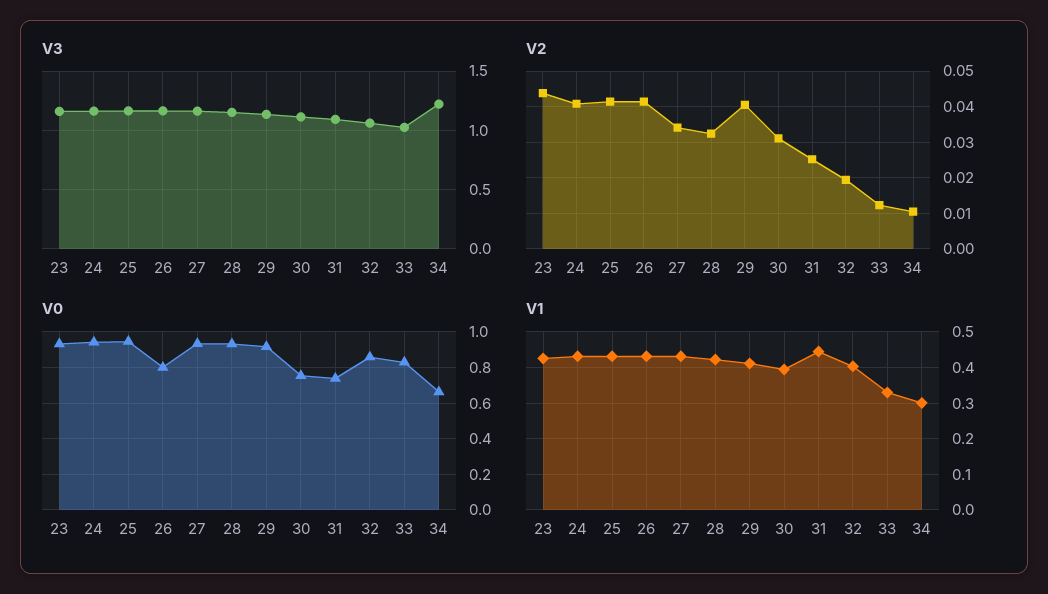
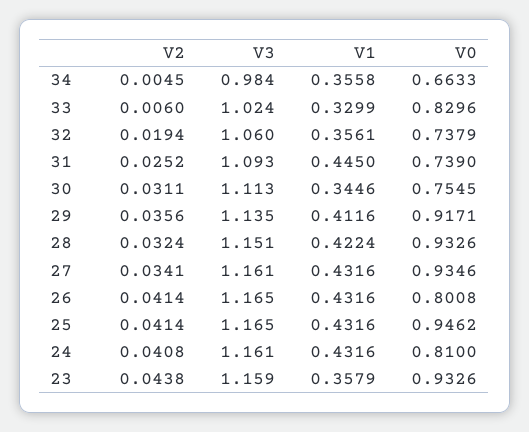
V3, 34: 1.2 -> 0.984
V2, 29: 0.04 -> 0.0356
V2, 33: 0.012 -> 0.006
V2, 34: 0.01 -> 0.0045
V0, 24: 0.95 -> 0.81
V0, 32: 0.85 -> 0.7379
V1, 23: 0.42 -> 0.3579
V1, 30: 0.4 -> 0.3446
V1, 32: 0.4 -> 0.3561
V1, 34: 0.3 -> 0.3558

